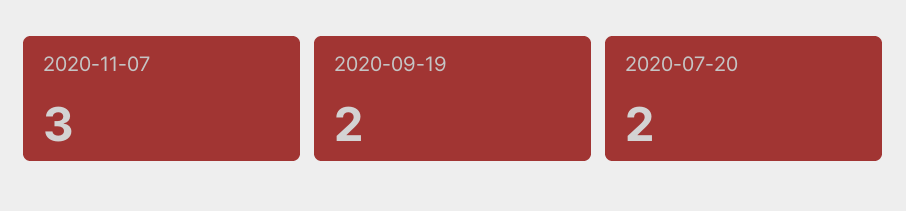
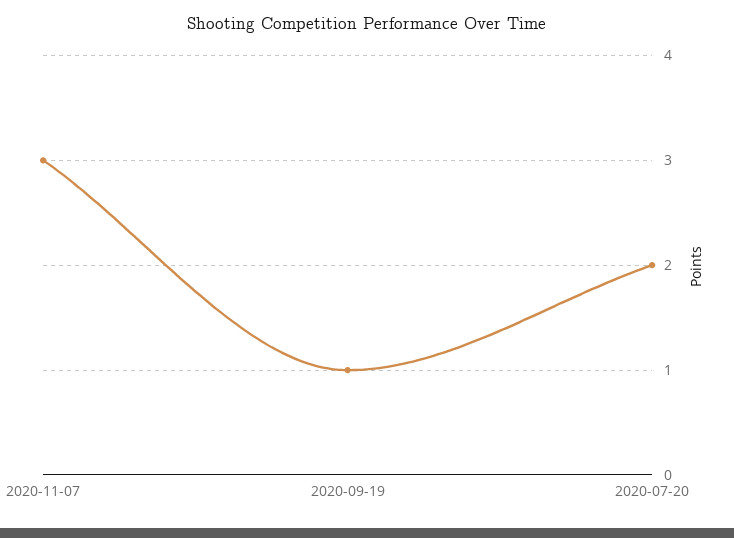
2020-09-19: 2 -> 1

